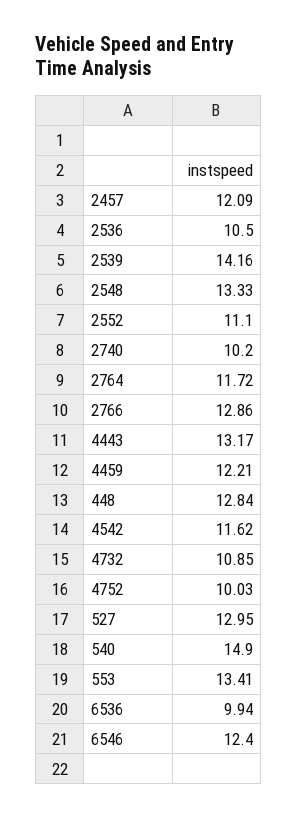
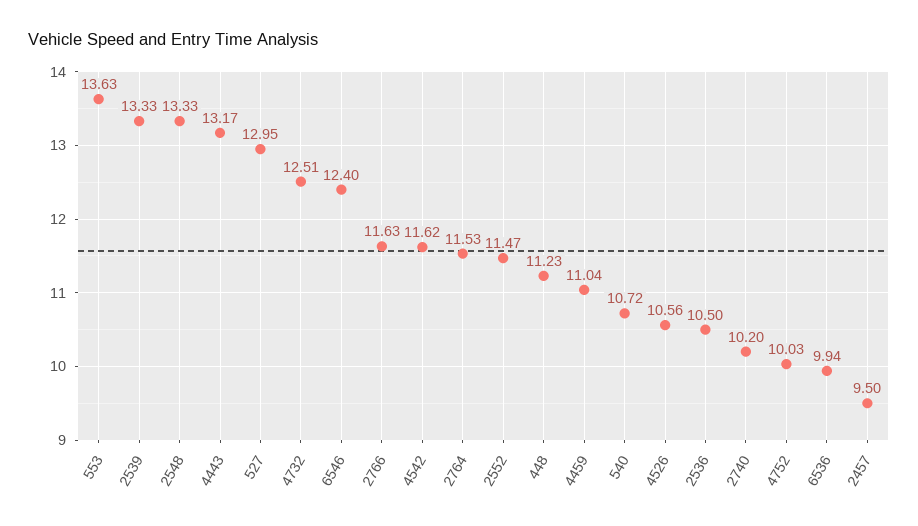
2457: 12.09 -> 9.5
2539: 14.16 -> 13.33
2552: 11.1 -> 11.47
2764: 11.72 -> 11.53
2766: 12.86 -> 11.63
4459: 12.21 -> 11.04
448: 12.84 -> 11.23
4732: 10.85 -> 12.51
540: 14.9 -> 10.72
553: 13.41 -> 13.63
4526: none -> 10.56

